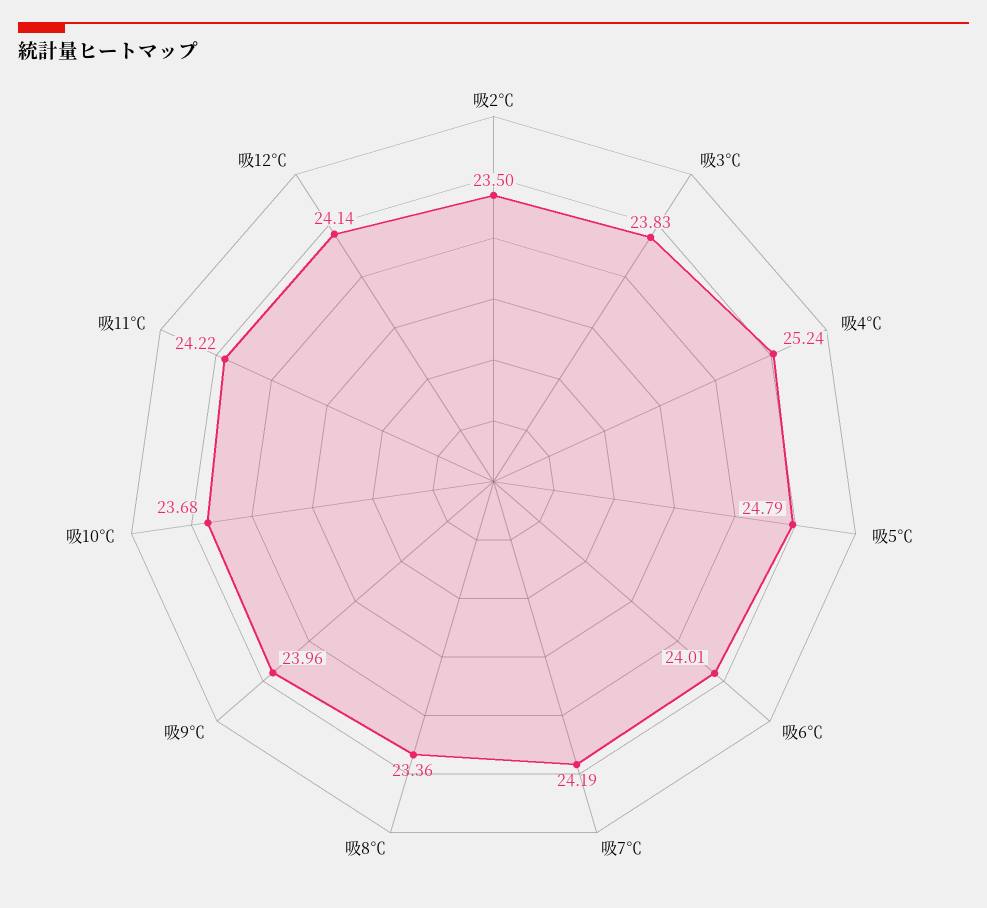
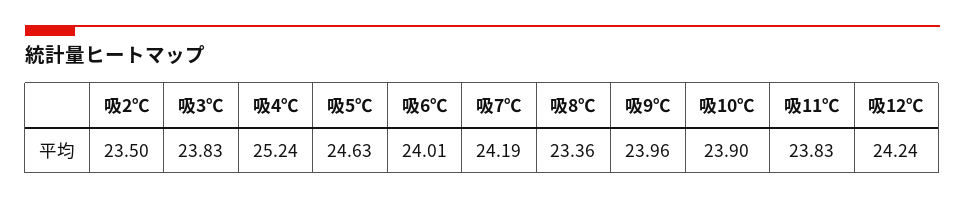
吸5℃: 24.79 -> 24.63
吸10℃: 23.68 -> 23.9
吸11℃: 24.22 -> 23.83
吸12℃: 24.14 -> 24.24

